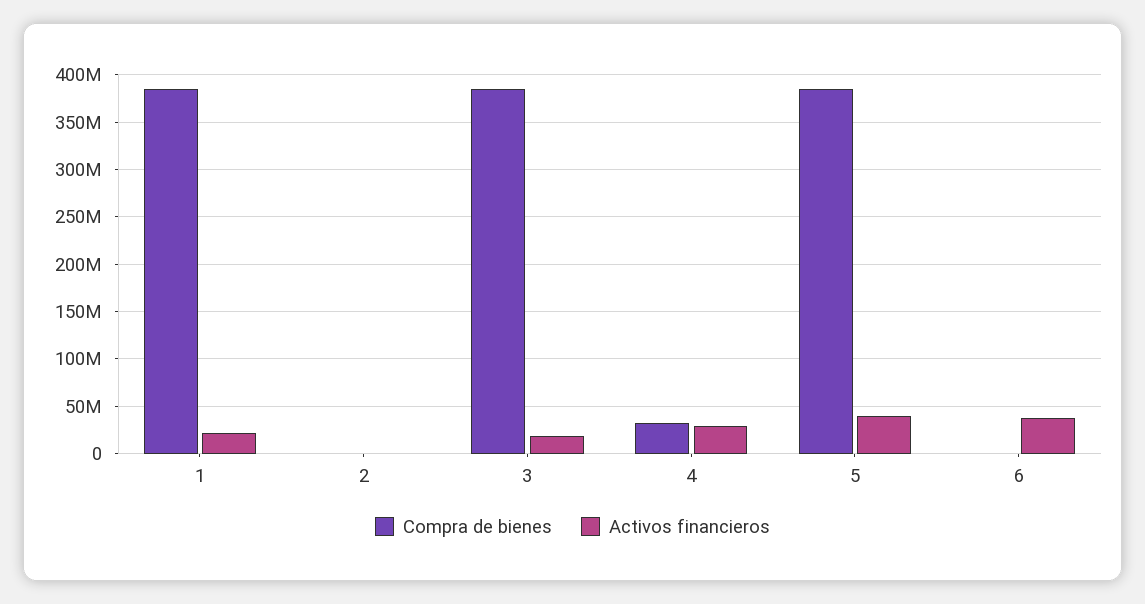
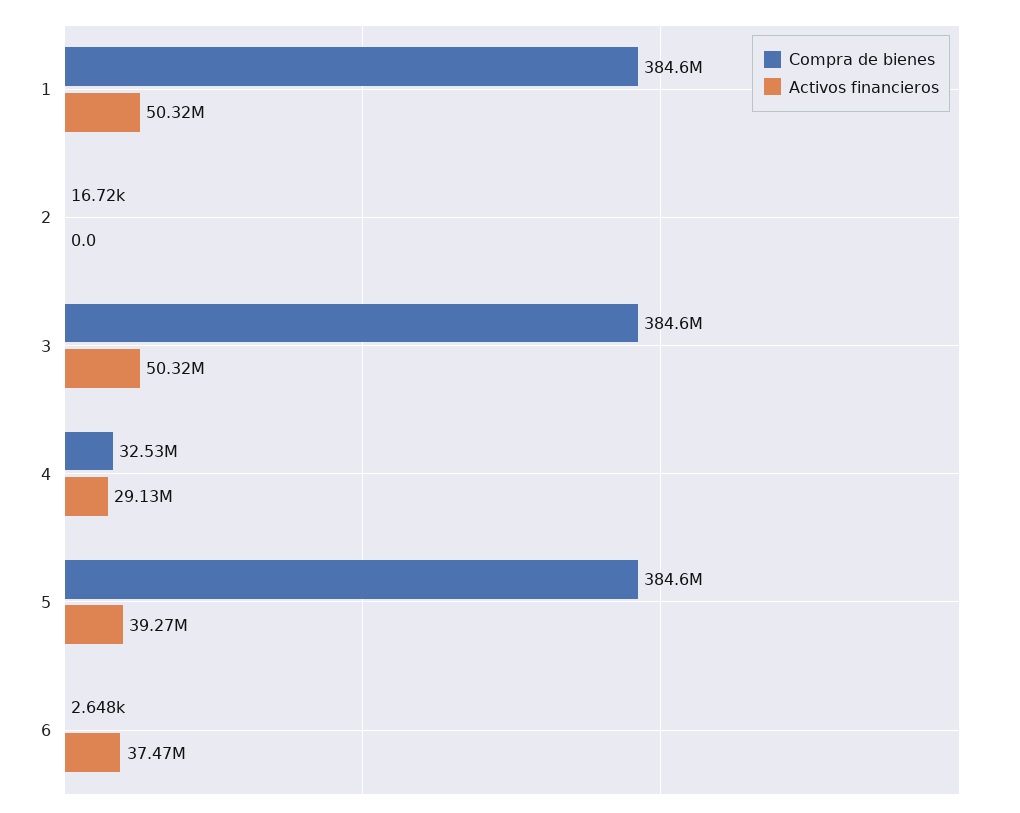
Activos financieros, 1: 20000000 -> 50320000
Activos financieros, 3: 20000000 -> 50320000

